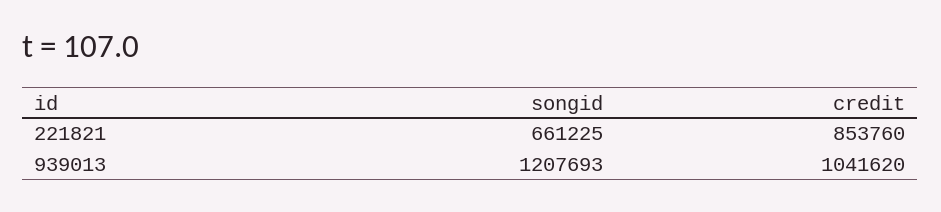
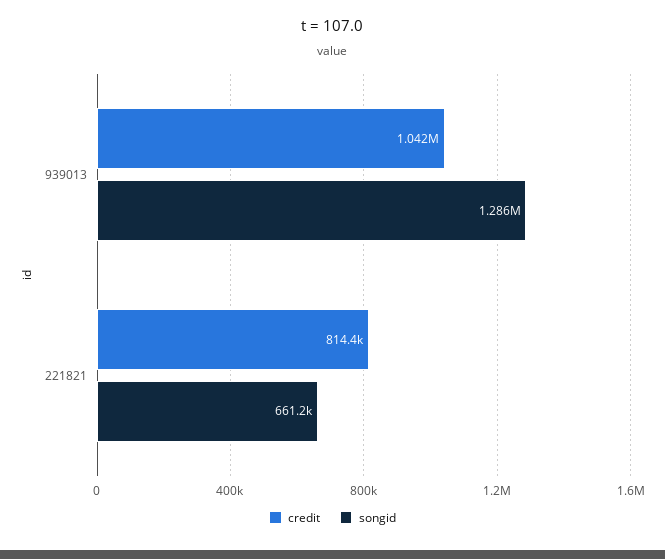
credit, 221821: 853760 -> 814400
songid, 939013: 1207693 -> 1286000

